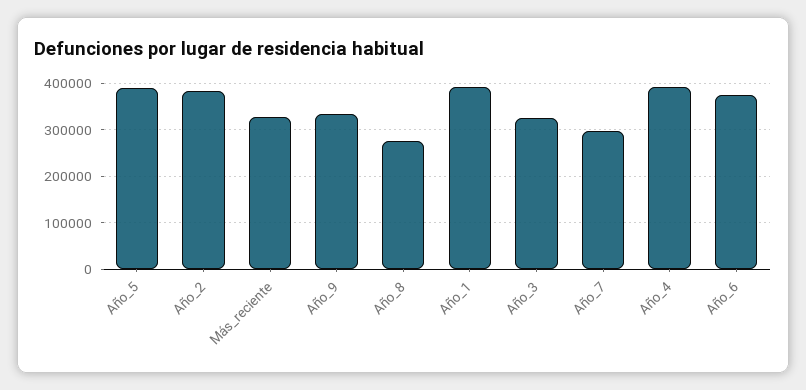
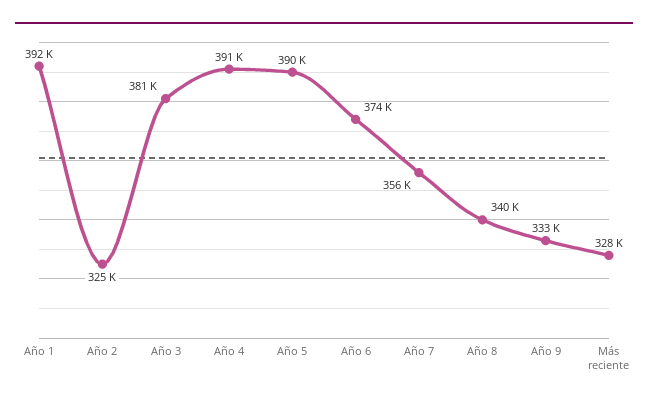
Año_2: 380000 -> 325000
Año_8: 280000 -> 340000
Año_3: 320000 -> 381000
Año_7: 300000 -> 356000

